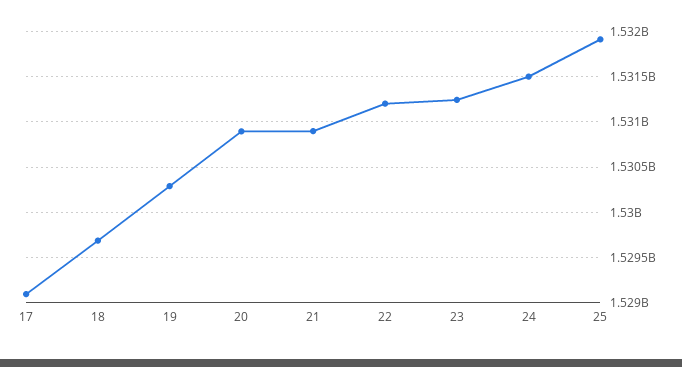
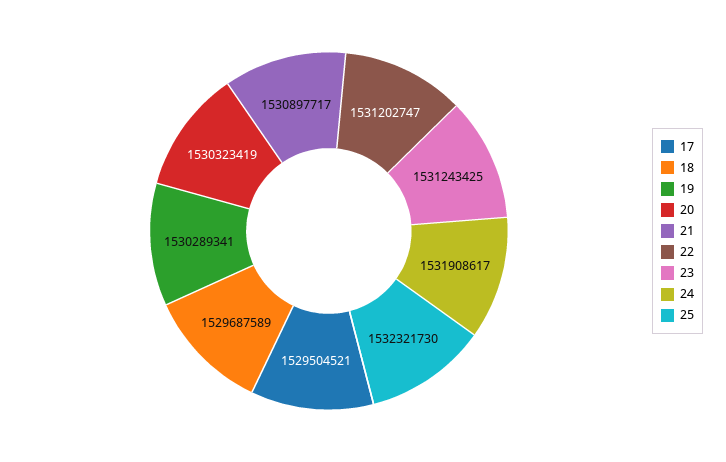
17: 1529100000 -> 1529504521
20: 1530900000 -> 1530323419
24: 1531500000 -> 1531908617
25: 1531900000 -> 1532321730

